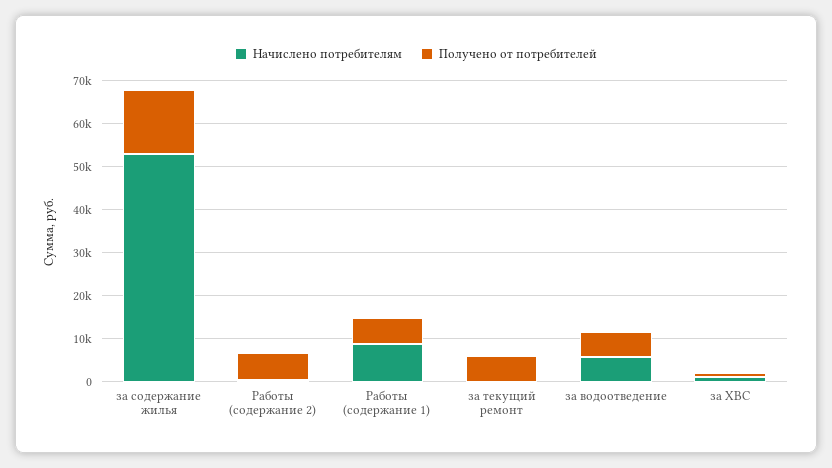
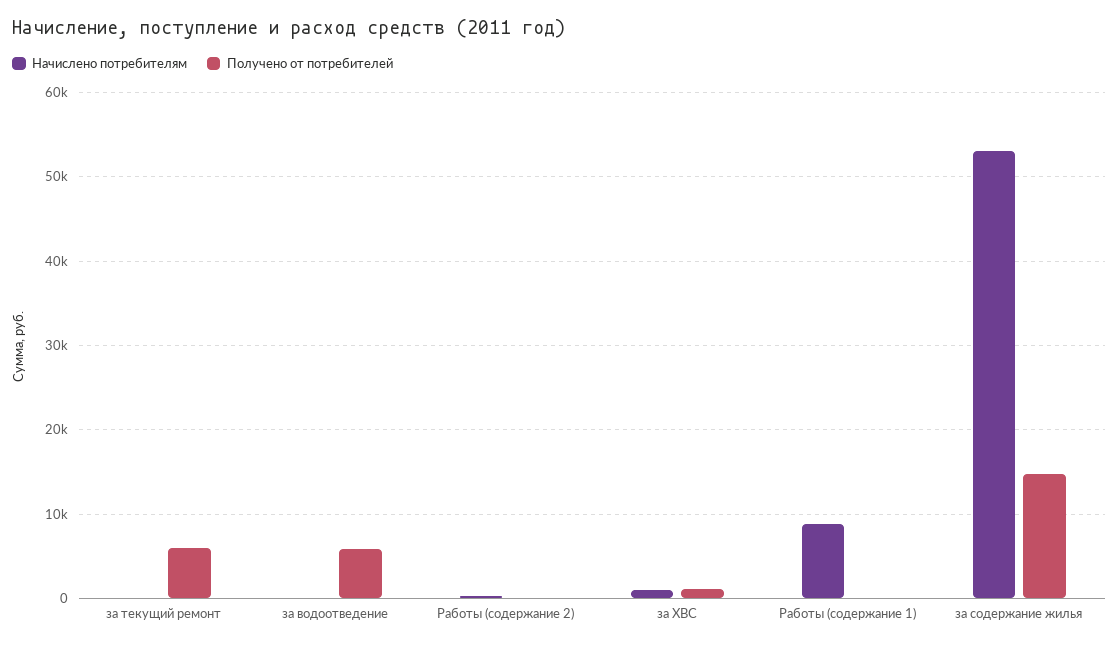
Получено от потребителей, Работы (содержание 2): 6000 -> 0
Получено от потребителей, Работы (содержание 1): 6000 -> 0
Начислено потребителям, за водоотведение: 6000 -> 0

